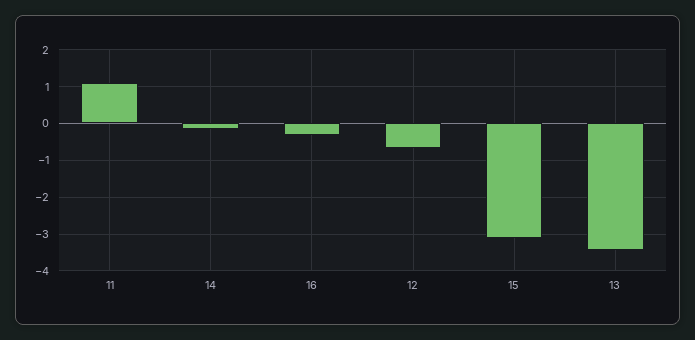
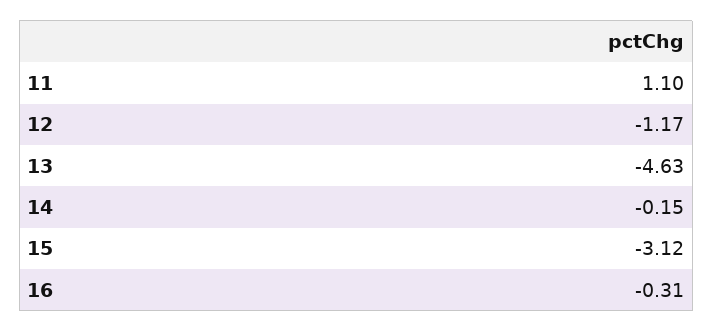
12: -0.6 -> -1.17
13: -3.4 -> -4.63

